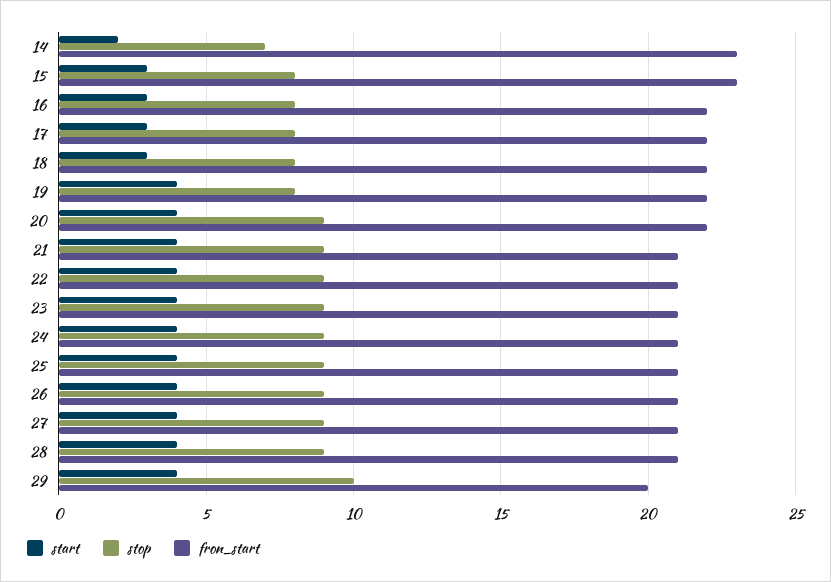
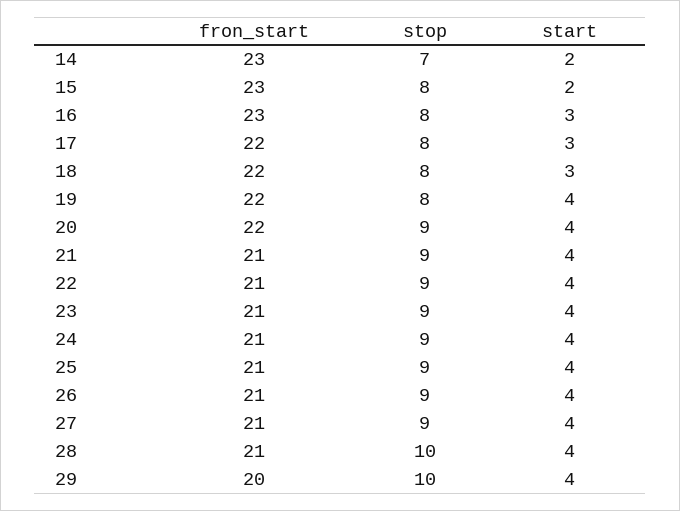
start, 15: 3 -> 2
fron_start, 16: 22 -> 23
stop, 28: 9 -> 10

